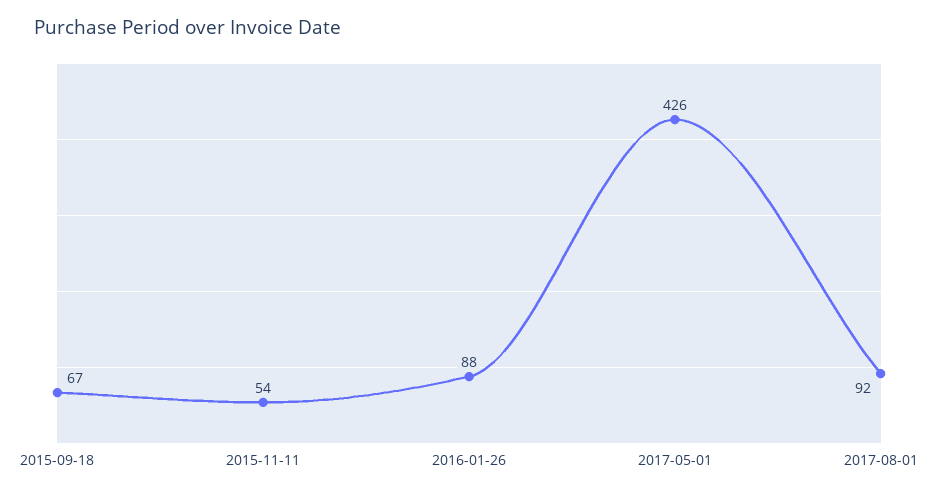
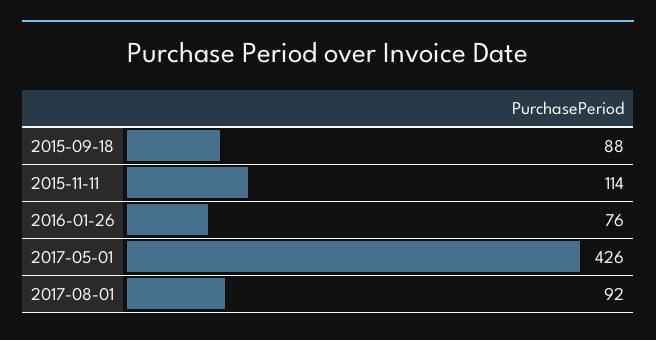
2015-09-18: 67 -> 88
2015-11-11: 54 -> 114
2016-01-26: 88 -> 76

